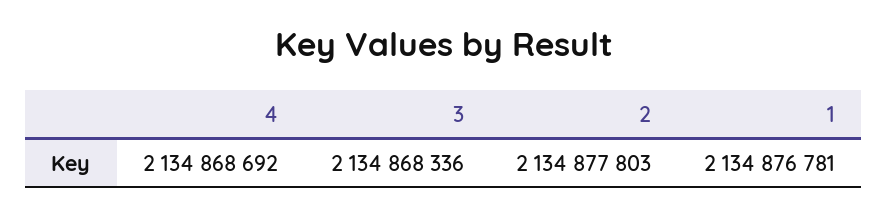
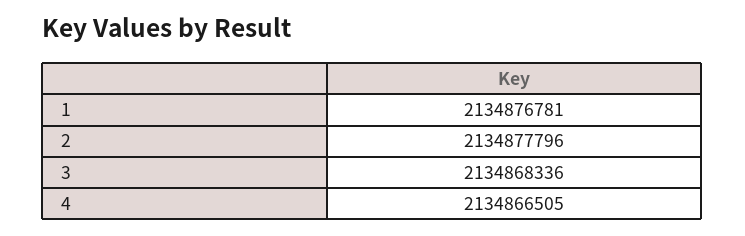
4: 2134868692 -> 2134866505
2: 2134877803 -> 2134877796

